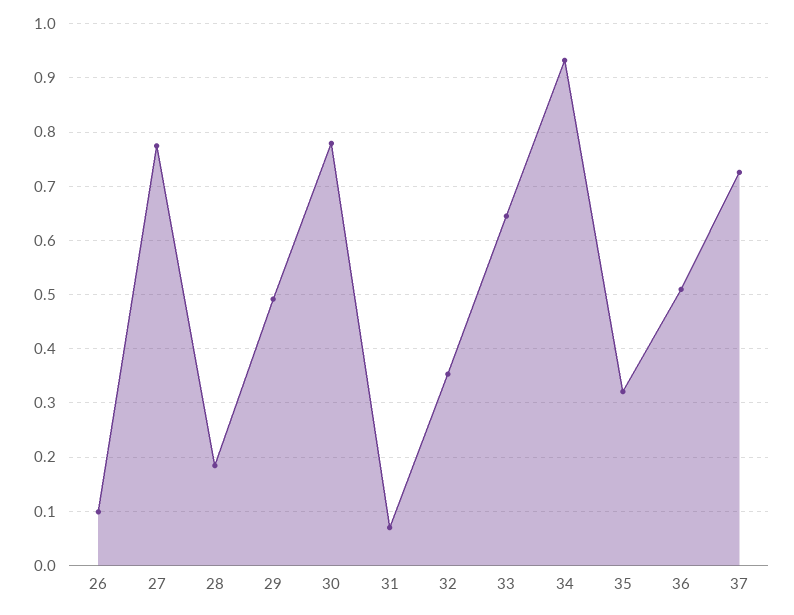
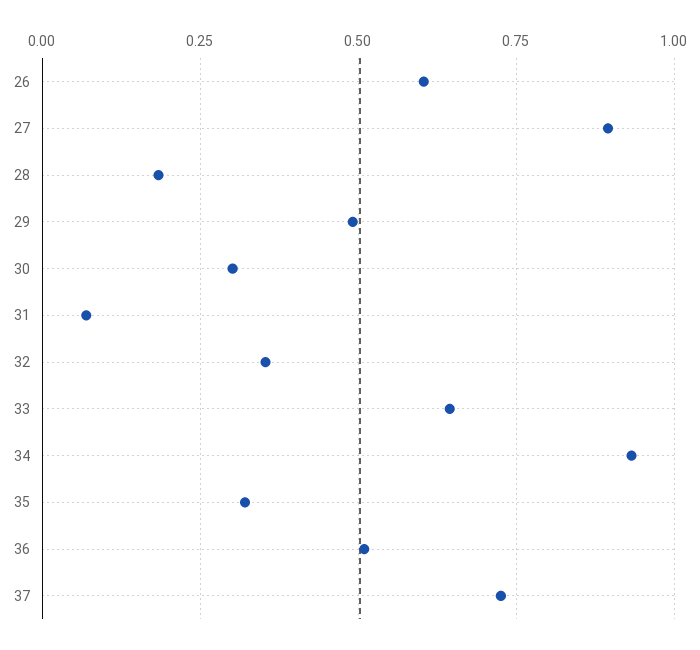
26: 0.1 -> 0.6
27: 0.78 -> 0.9
30: 0.78 -> 0.3

